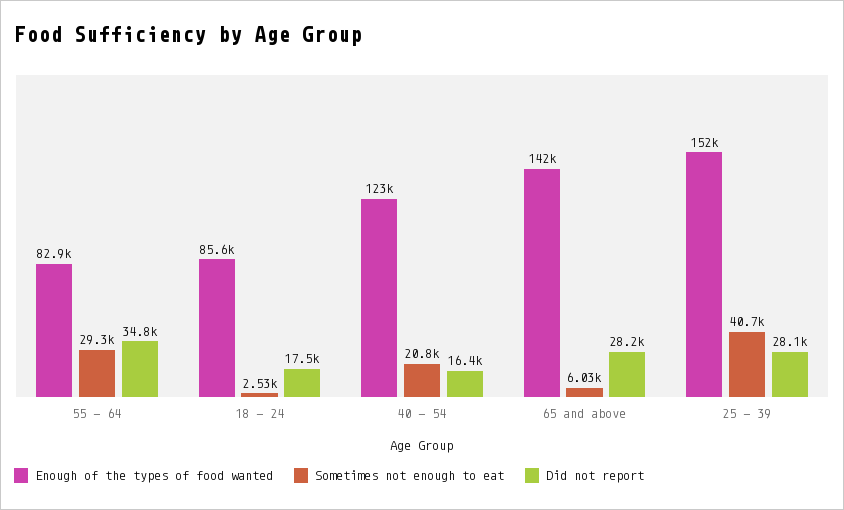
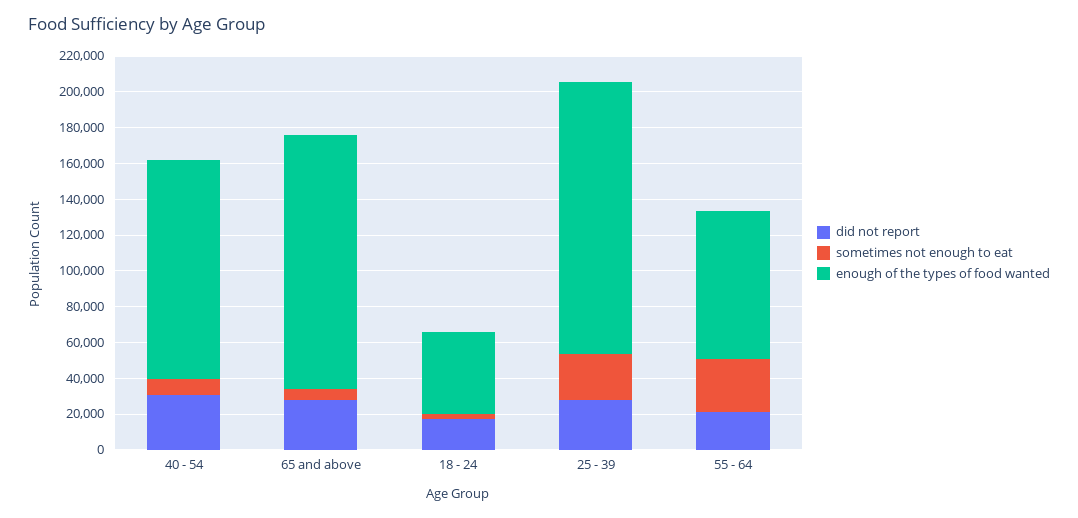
Did not report, 55 - 64: 34800 -> 20000
Enough of the types of food wanted, 18 - 24: 85600 -> 45000
Sometimes not enough to eat, 40 - 54: 20800 -> 10000
Did not report, 40 - 54: 16400 -> 30000
Sometimes not enough to eat, 25 - 39: 40700 -> 25000

